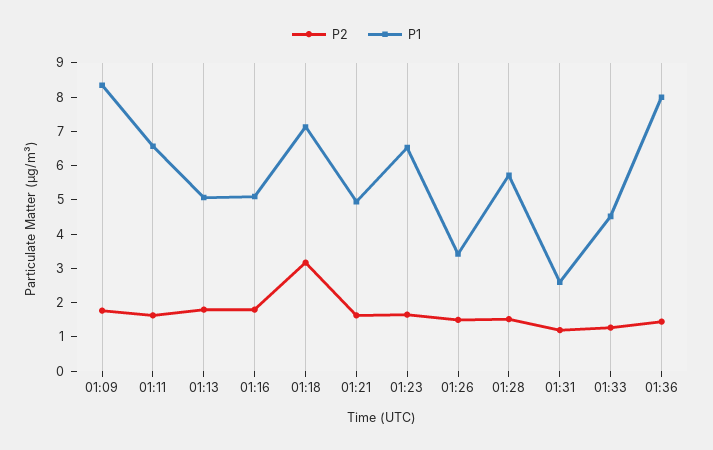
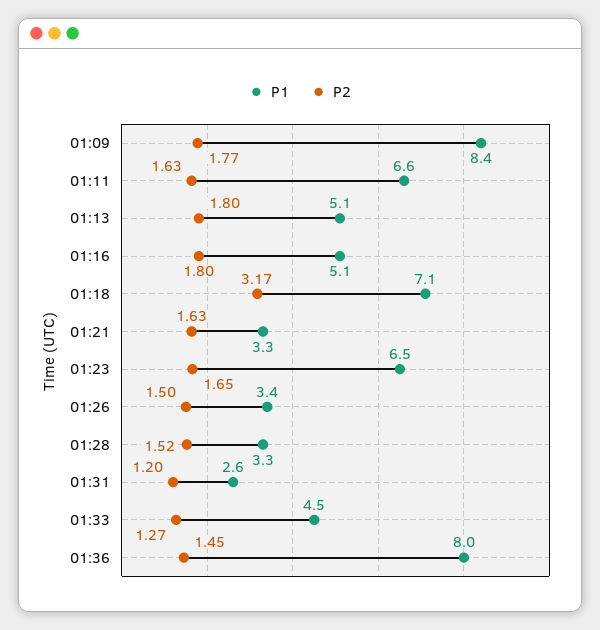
P1, 01:21: 5 -> 3.3
P1, 01:28: 5.75 -> 3.3

